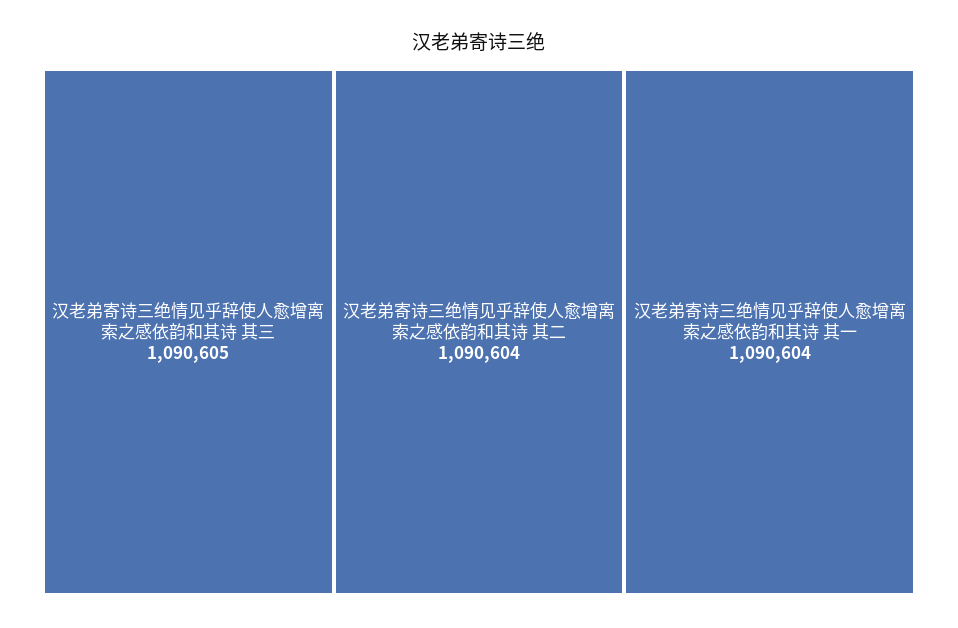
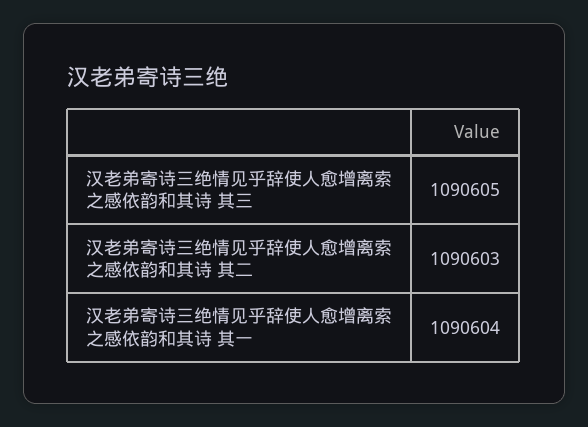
汉老弟寄诗三绝情见乎辞使人愈增离索之感依韵和其诗 其二: 1090604 -> 1090603

